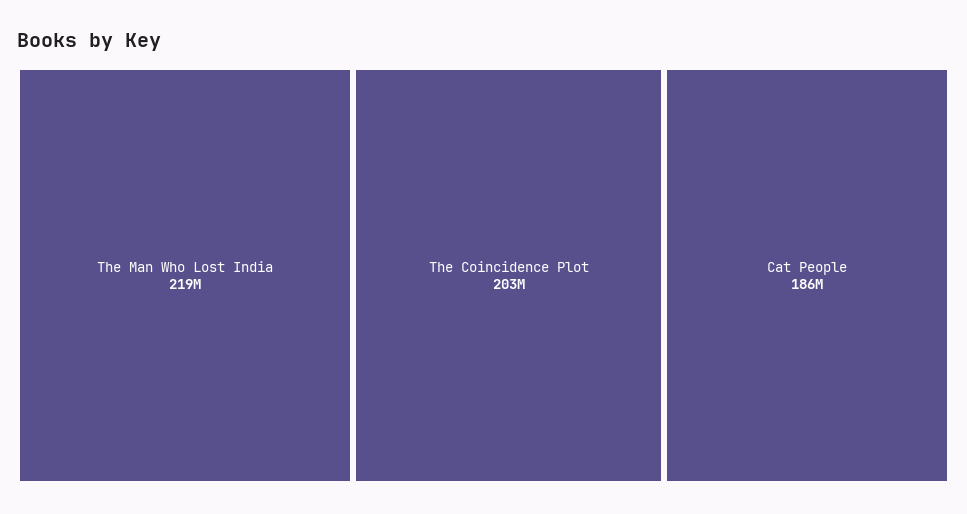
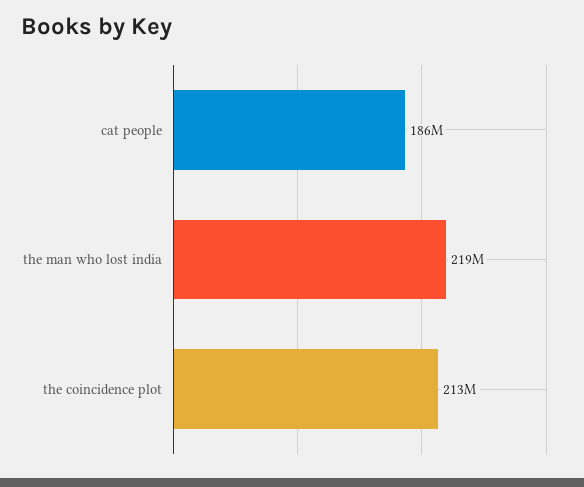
The Coincidence Plot: 203000000 -> 213000000

